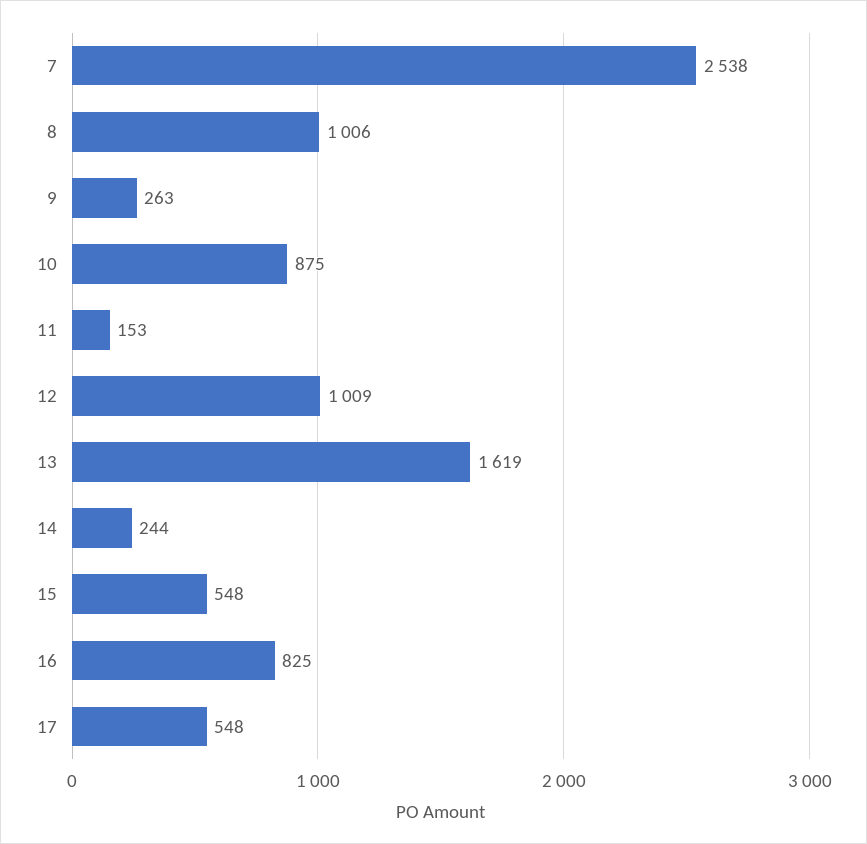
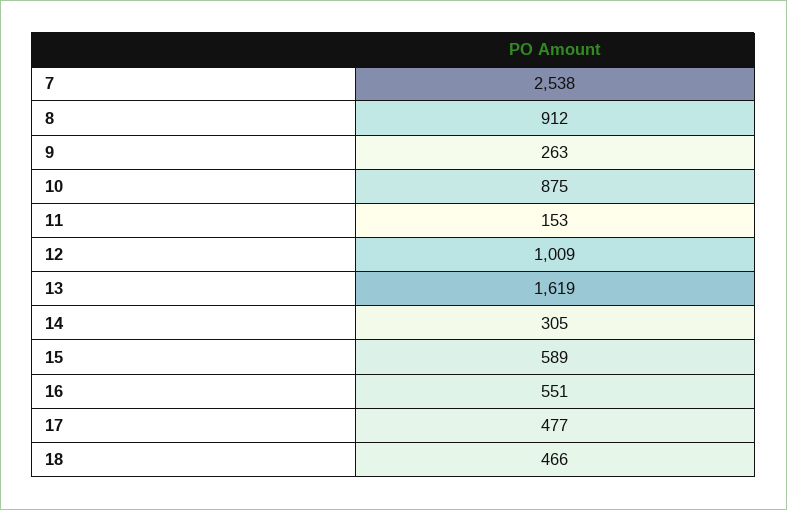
8: 1006 -> 912
14: 244 -> 305
15: 548 -> 589
16: 825 -> 551
17: 548 -> 477
18: none -> 466

